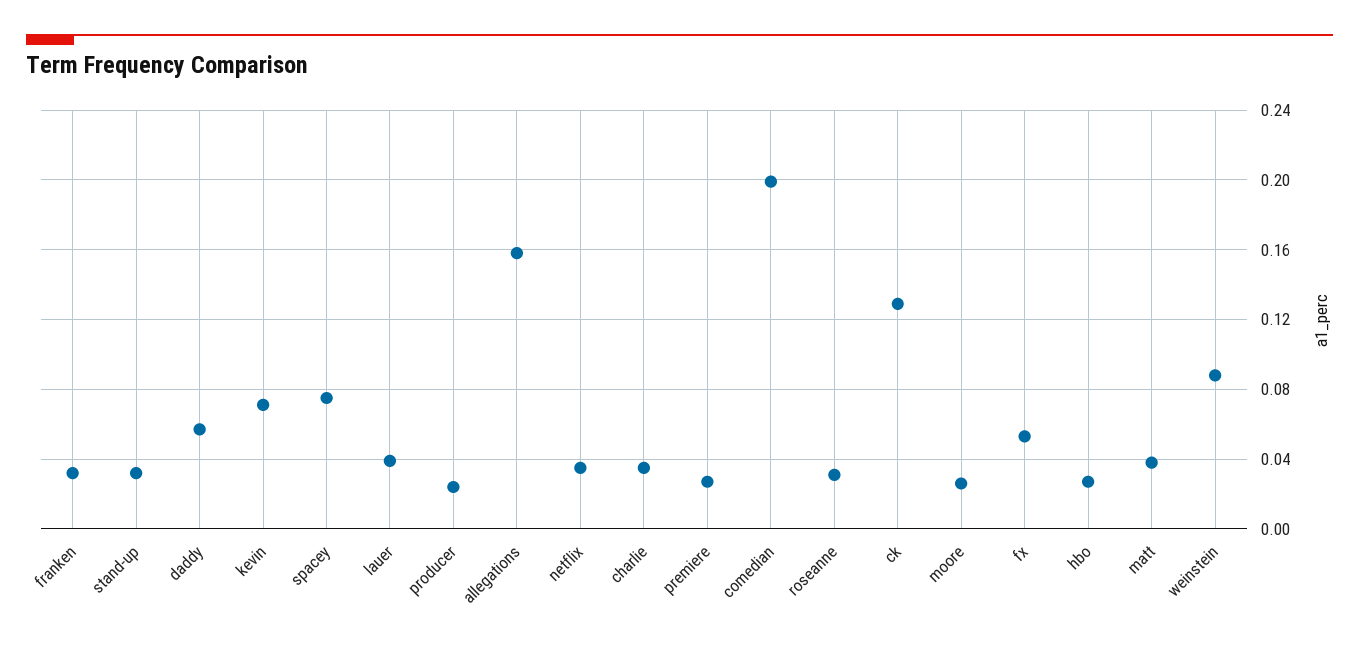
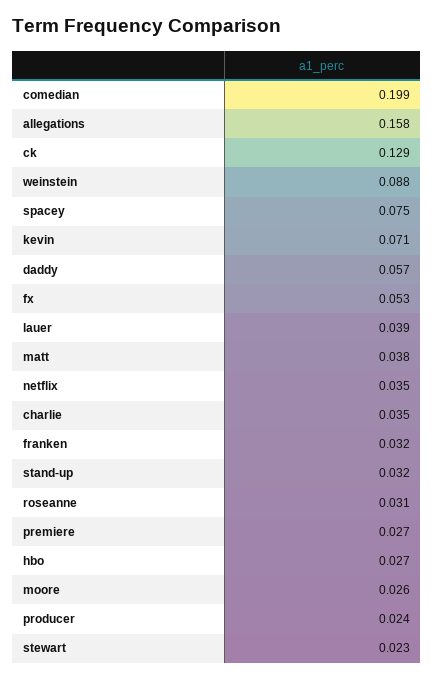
stewart: none -> 0.023

